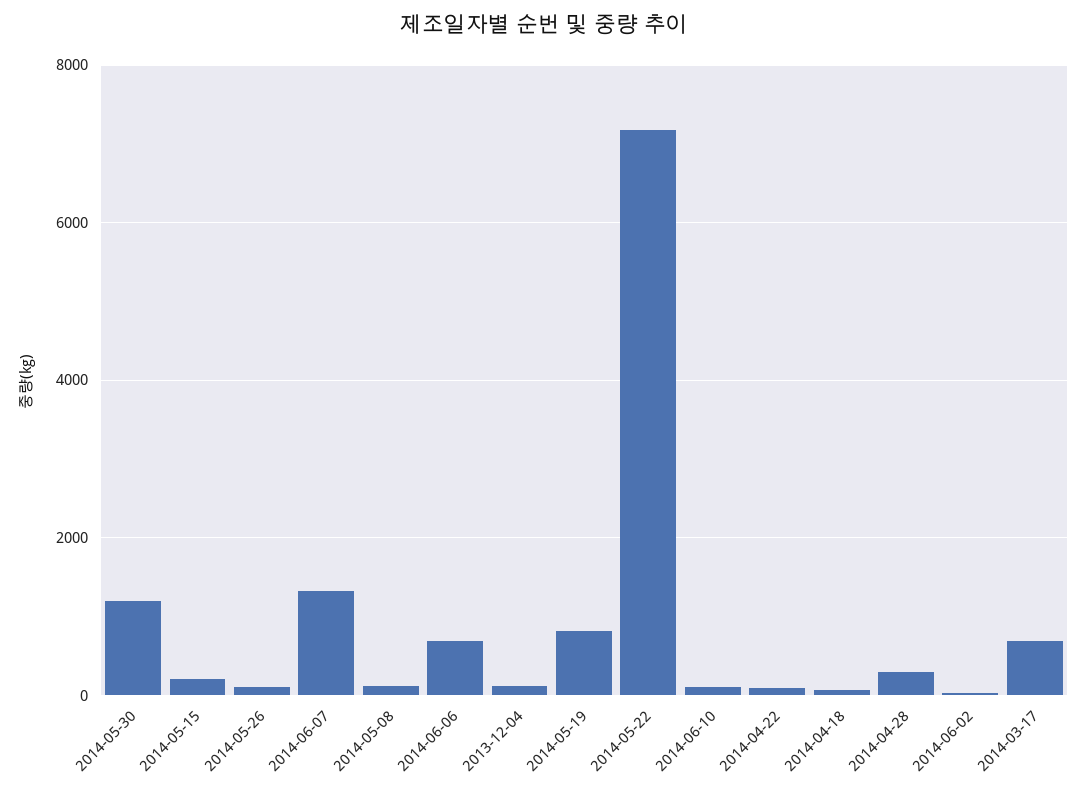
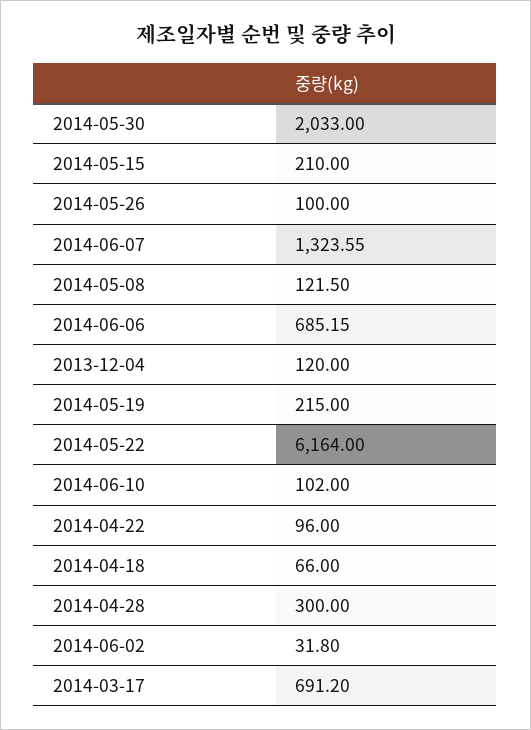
2014-05-30: 1200 -> 2033
2014-05-19: 800 -> 215
2014-05-22: 7200 -> 6164

